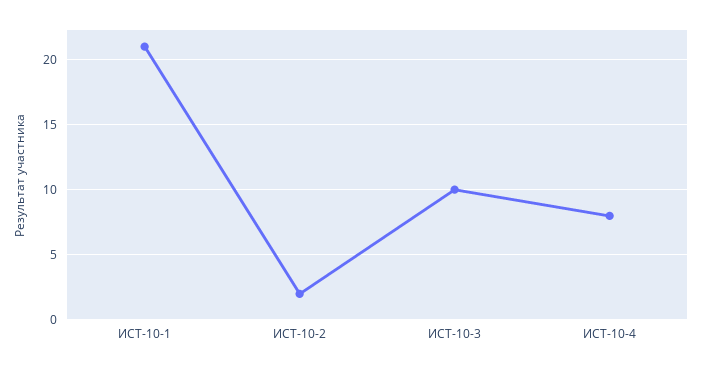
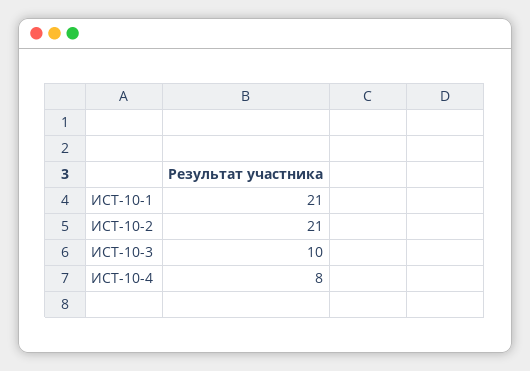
ИСТ-10-2: 2 -> 21

